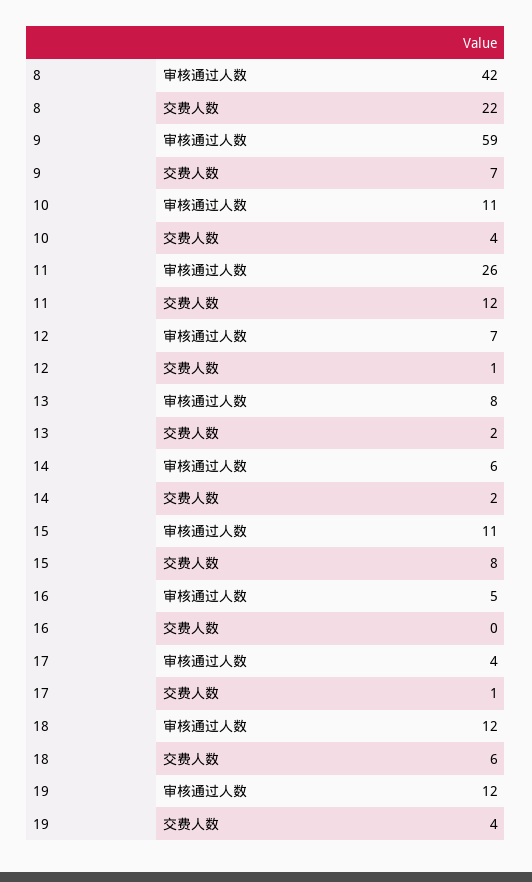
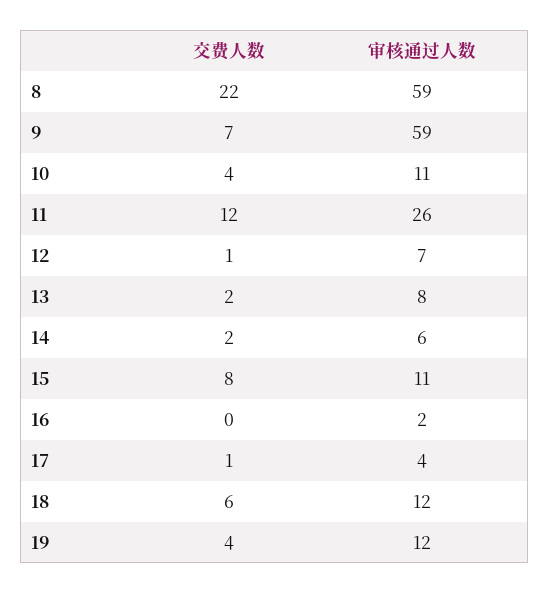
8, 审核通过人数: 42 -> 59
16, 审核通过人数: 5 -> 2

